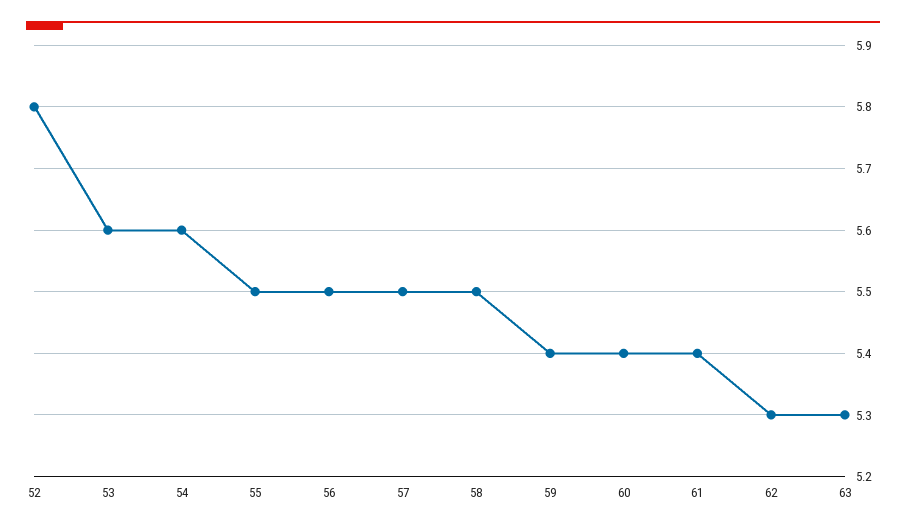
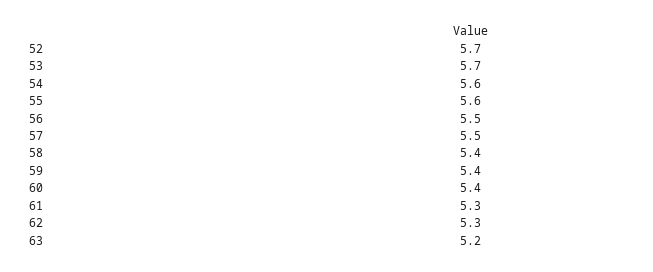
52: 5.8 -> 5.7
53: 5.6 -> 5.7
55: 5.5 -> 5.6
58: 5.5 -> 5.4
61: 5.4 -> 5.3
63: 5.3 -> 5.2

